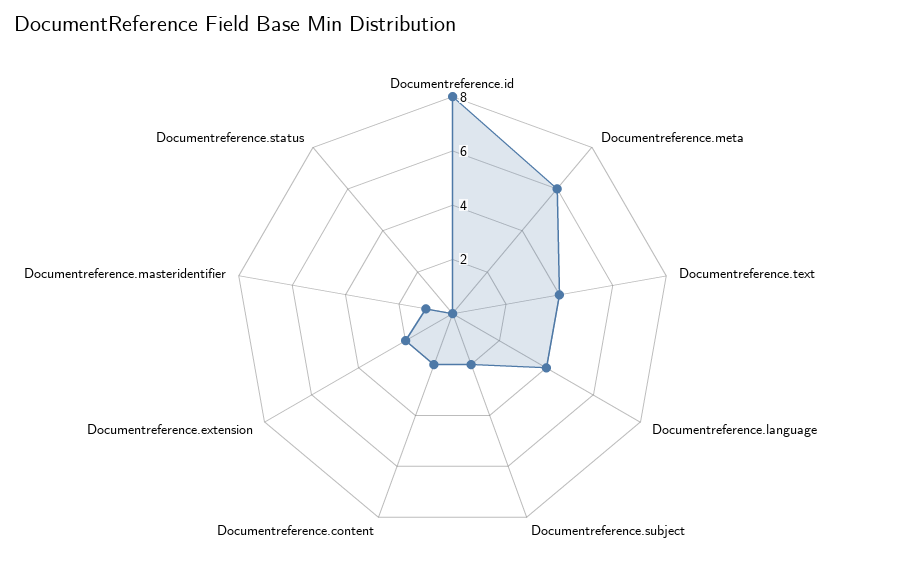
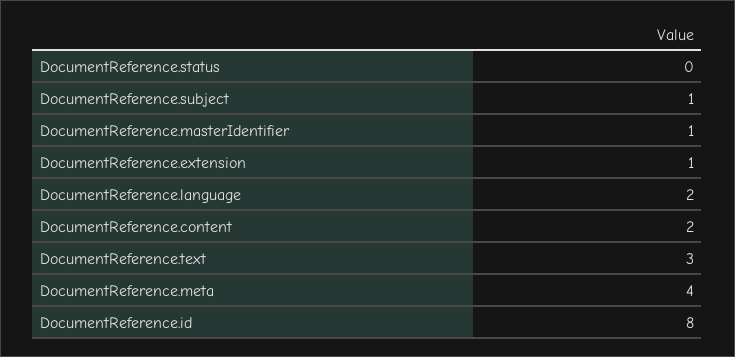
Documentreference.meta: 6 -> 4
Documentreference.text: 4 -> 3
Documentreference.language: 4 -> 2
Documentreference.subject: 2 -> 1
Documentreference.extension: 2 -> 1

